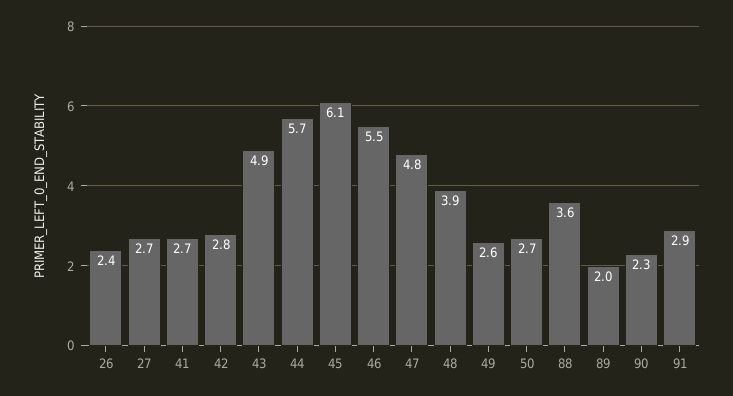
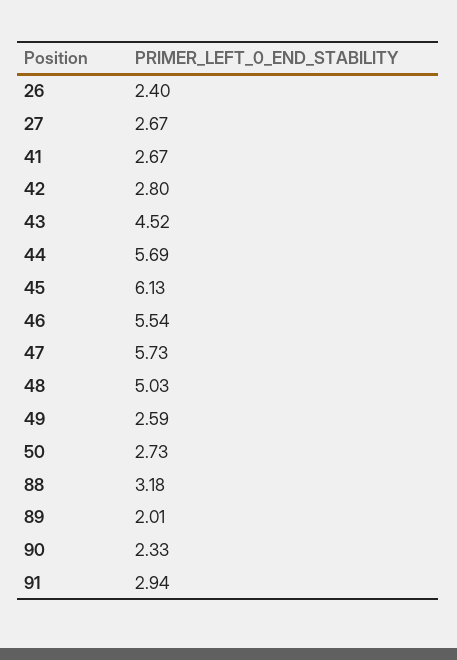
43: 4.9 -> 4.52
47: 4.8 -> 5.73
48: 3.9 -> 5.03
88: 3.6 -> 3.18

